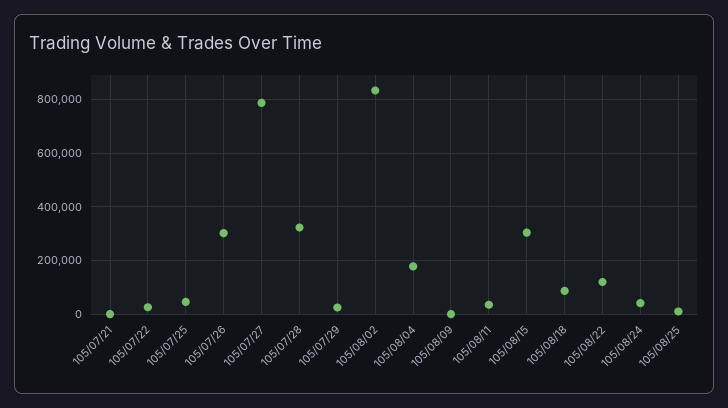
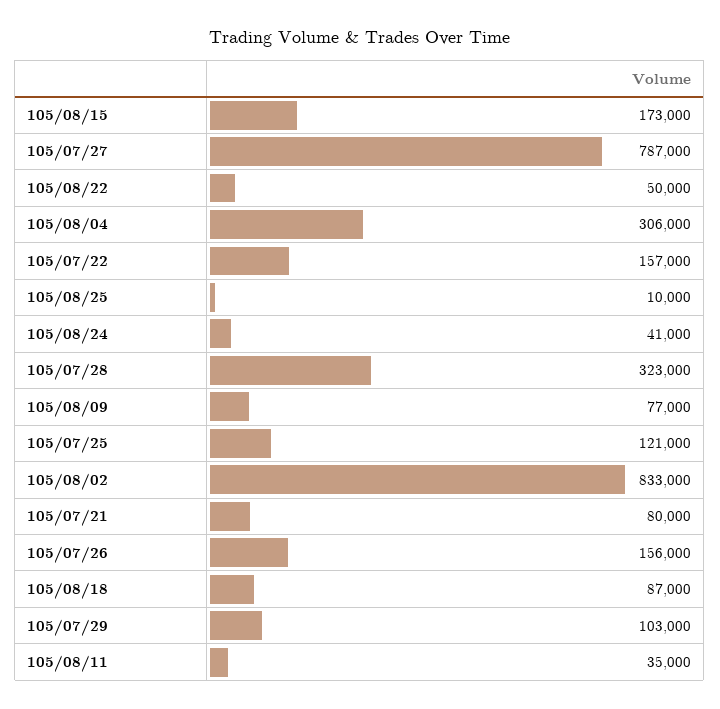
105/07/21: 0 -> 80000
105/07/22: 25000 -> 157000
105/07/25: 50000 -> 121000
105/07/26: 300000 -> 156000
105/07/29: 25000 -> 103000
105/08/04: 175000 -> 306000
105/08/09: 0 -> 77000
105/08/15: 300000 -> 173000
105/08/22: 125000 -> 50000

